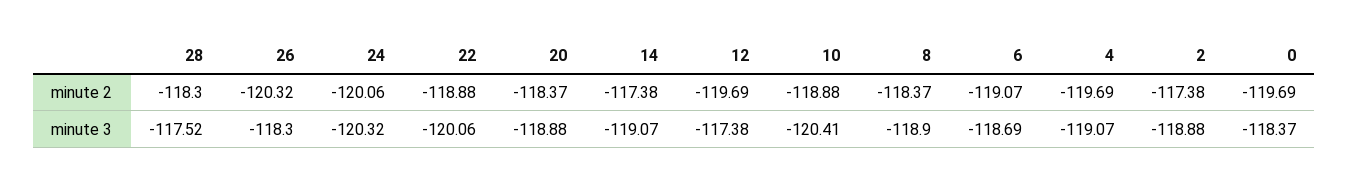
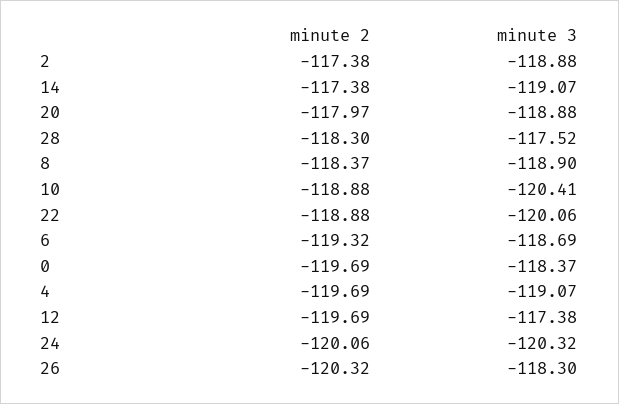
20, minute 2: -118.37 -> -117.97
6, minute 2: -119.07 -> -119.32

